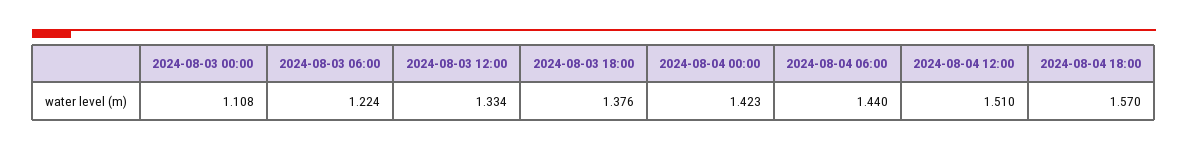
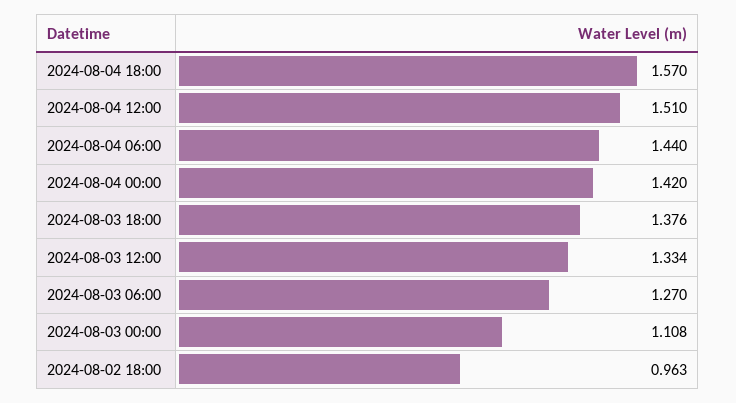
2024-08-03 06:00: 1.224 -> 1.27
2024-08-04 00:00: 1.423 -> 1.42
2024-08-02 18:00: none -> 0.963

